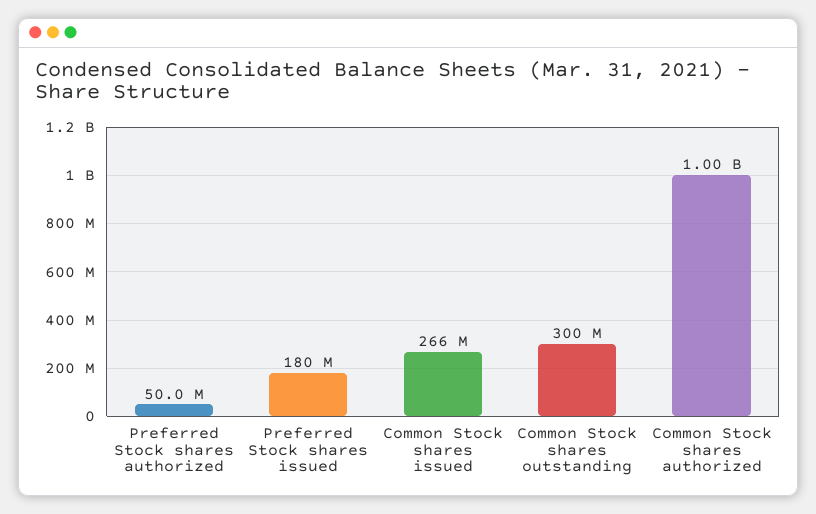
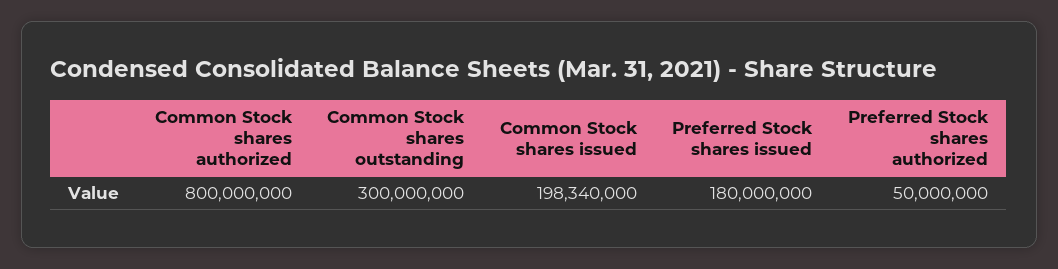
Common Stock shares issued: 266000000 -> 198340000
Common Stock shares authorized: 1000000000 -> 800000000

